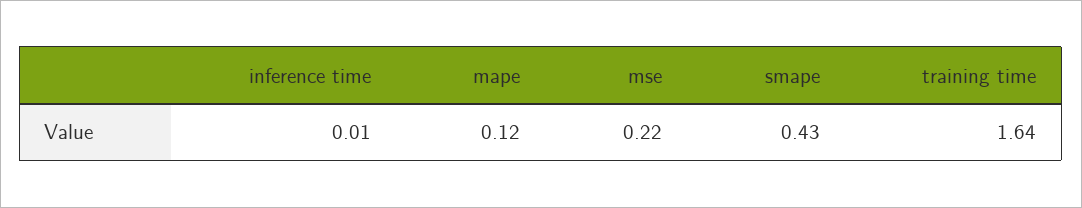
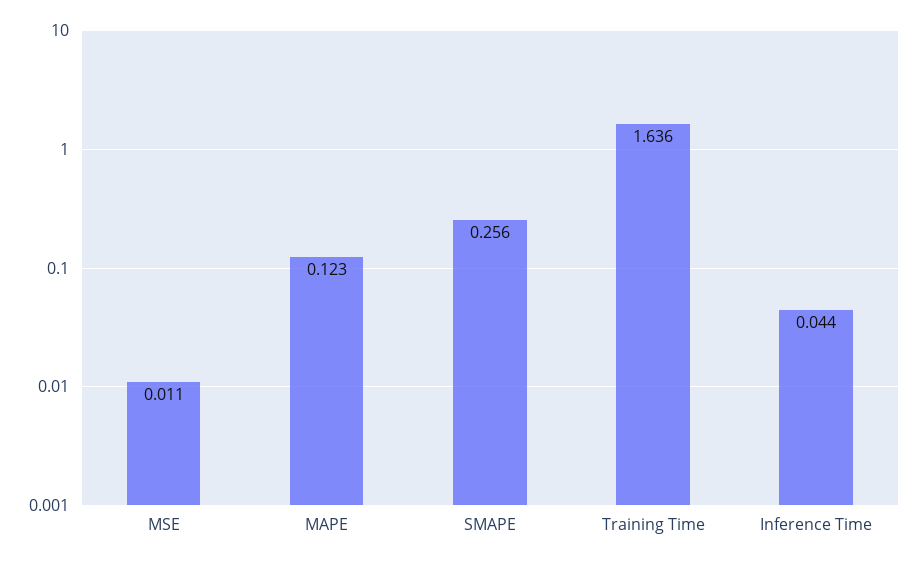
inference time: 0.01 -> 0.044
mse: 0.22 -> 0.011
smape: 0.43 -> 0.256

